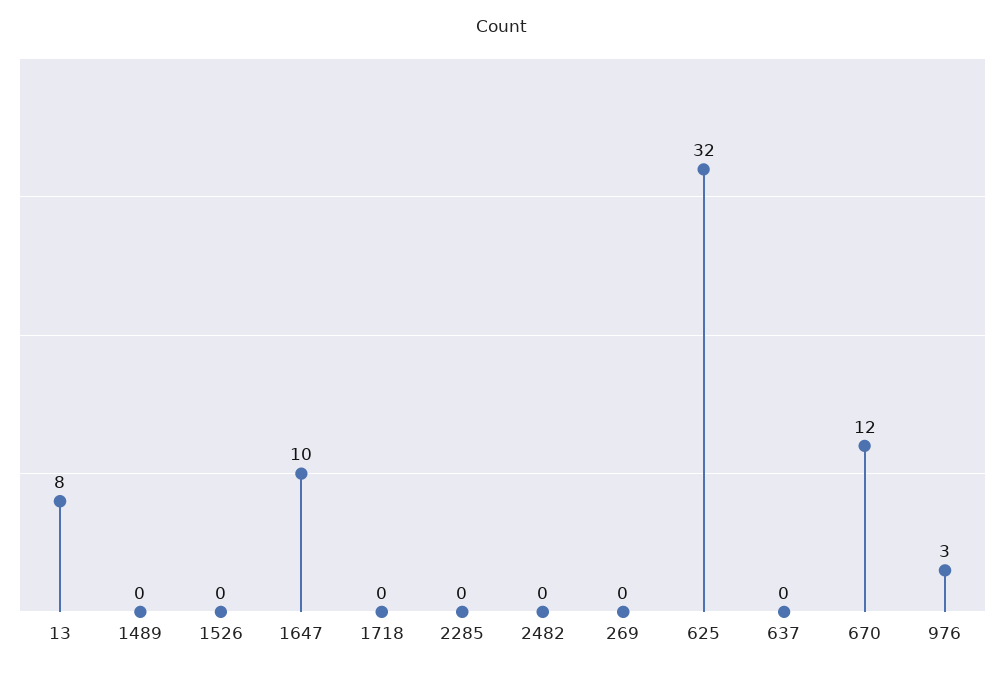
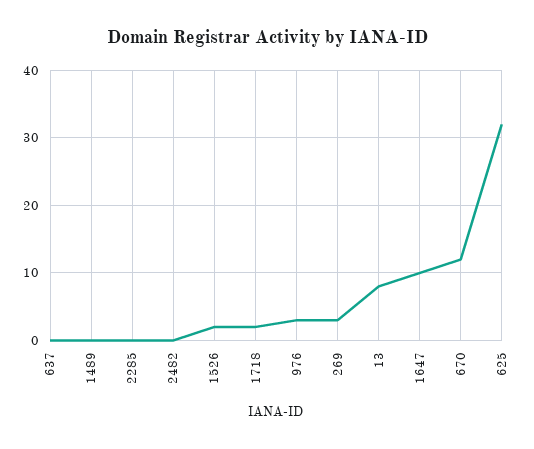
1526: 0 -> 2
1718: 0 -> 2
269: 0 -> 3

